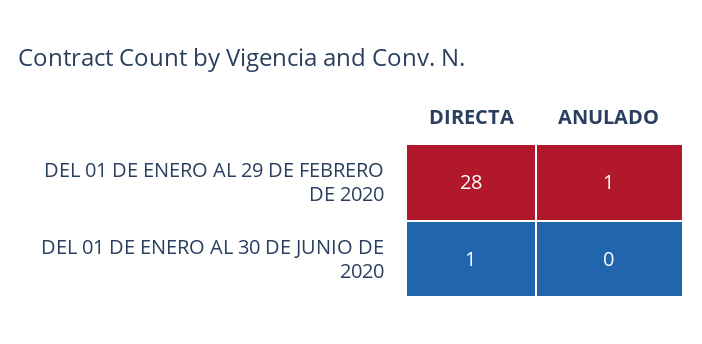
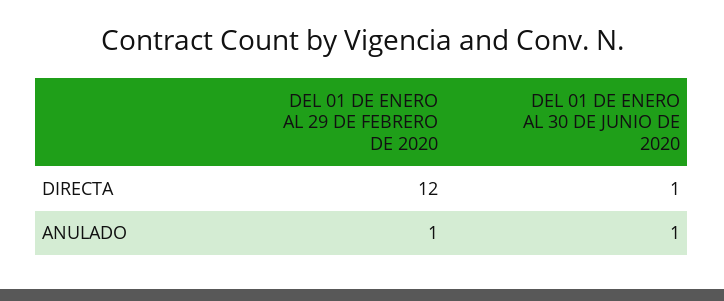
DIRECTA, DEL 01 DE ENERO AL 29 DE FEBRERO DE 2020: 28 -> 12
ANULADO, DEL 01 DE ENERO AL 30 DE JUNIO DE 2020: 0 -> 1

